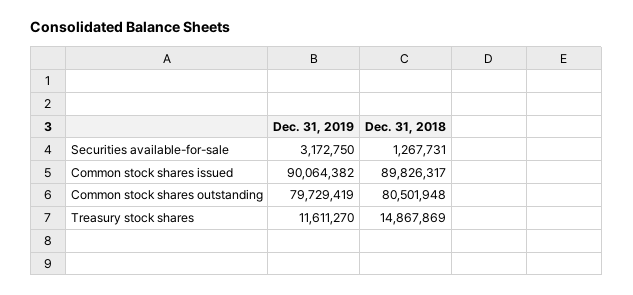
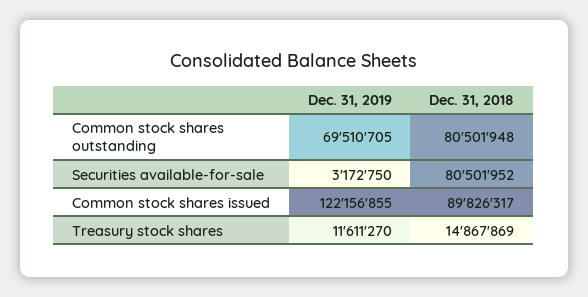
Dec. 31, 2018, Securities available-for-sale: 1267731 -> 80501952
Dec. 31, 2019, Common stock shares issued: 90064382 -> 122156855
Dec. 31, 2019, Common stock shares outstanding: 79729419 -> 69510705

